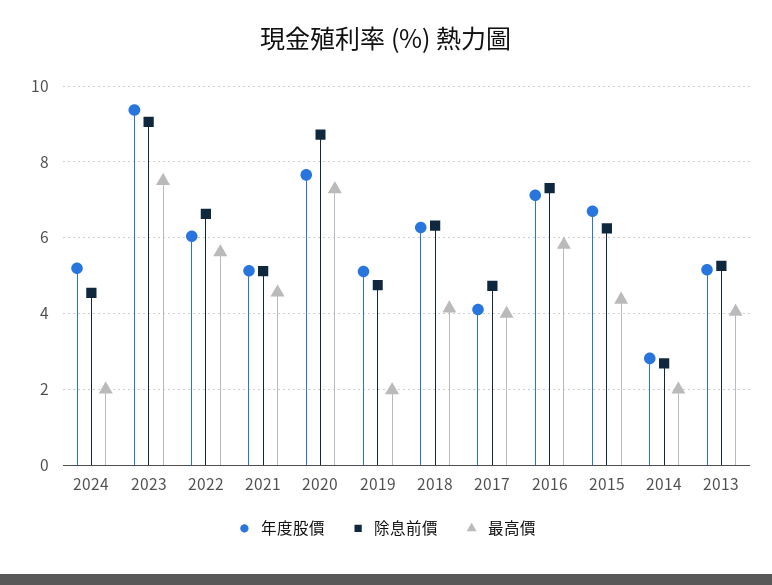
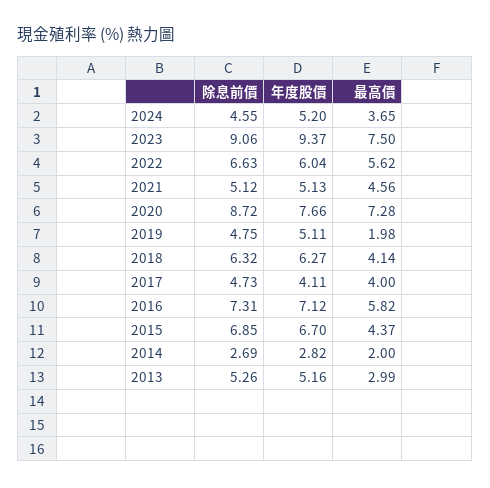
最高價, 2024: 2 -> 3.65
除息前價, 2015: 6.2 -> 6.85
最高價, 2013: 4 -> 2.99

